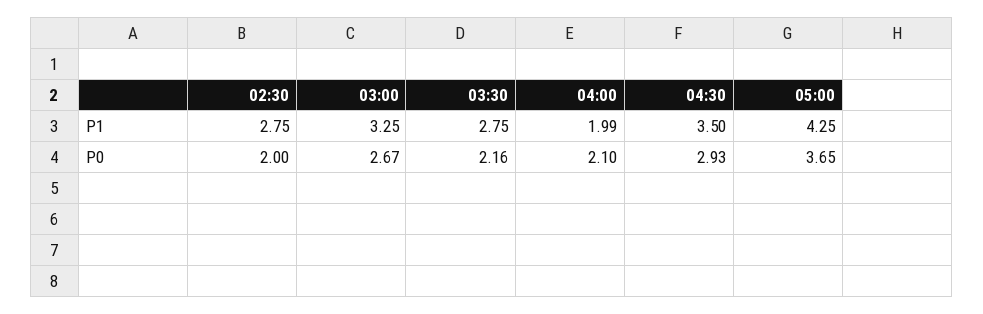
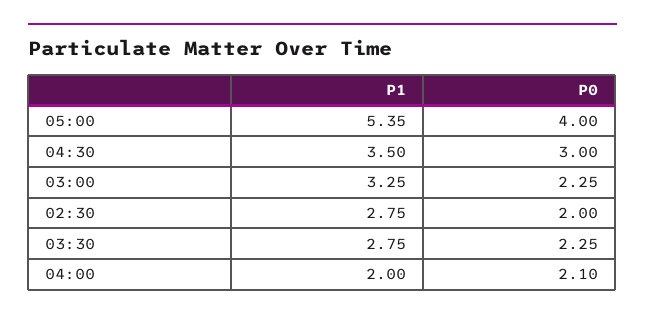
04:00, P1: 1.99 -> 2
05:00, P1: 4.25 -> 5.35
03:00, P0: 2.67 -> 2.25
03:30, P0: 2.16 -> 2.25
04:30, P0: 2.93 -> 3
05:00, P0: 3.65 -> 4

